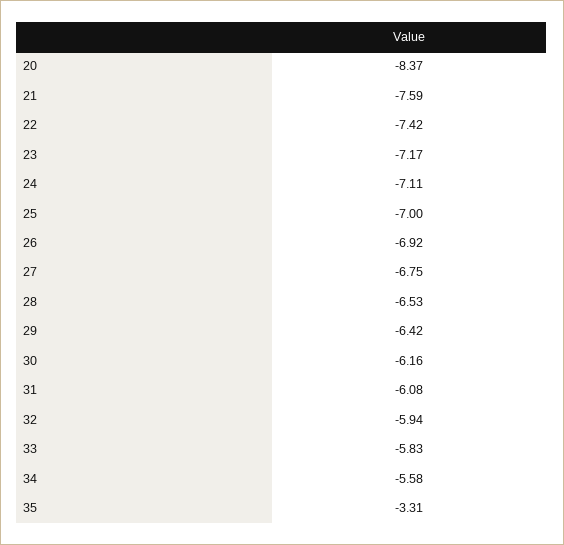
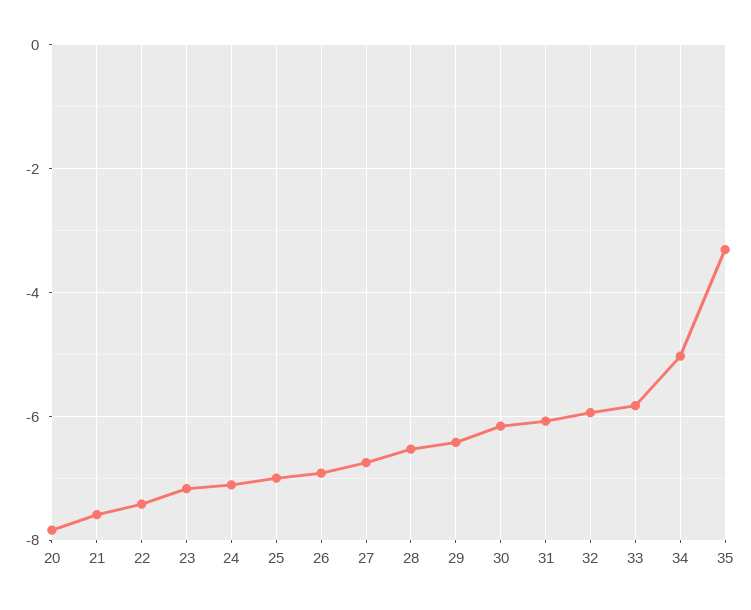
20: -8.37 -> -7.8
34: -5.58 -> -5

